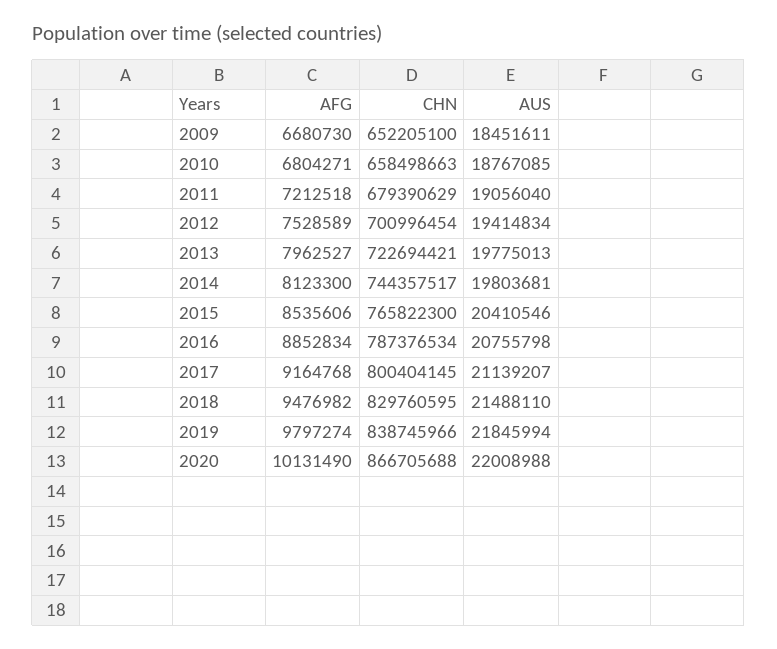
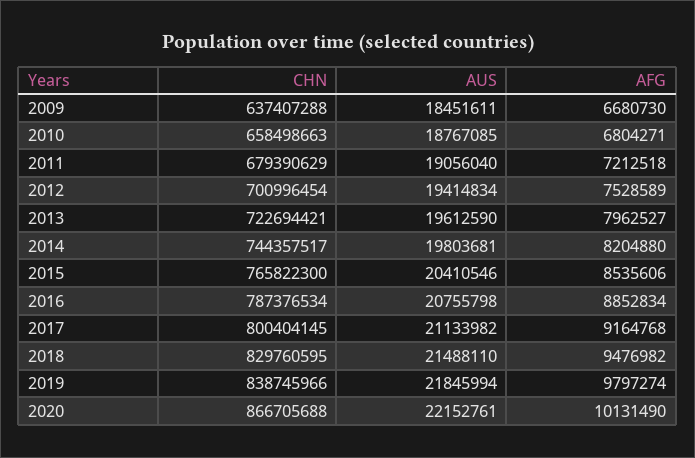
CHN, 2009: 652205100 -> 637407288
AUS, 2013: 19775013 -> 19612590
AFG, 2014: 8123300 -> 8204880
AUS, 2017: 21139207 -> 21133982
AUS, 2020: 22008988 -> 22152761

